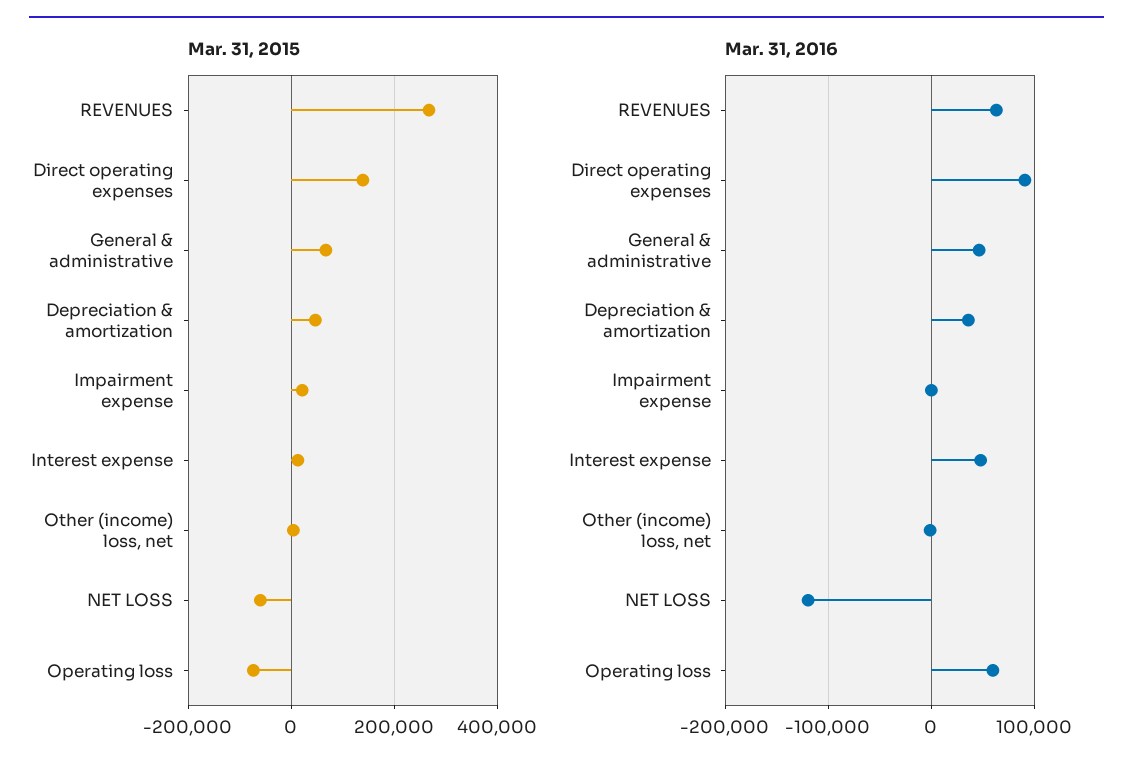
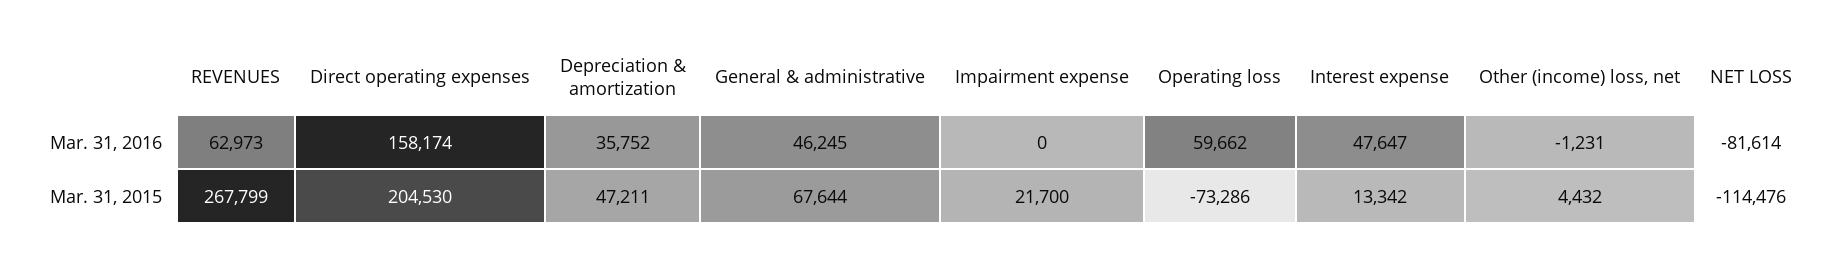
Mar. 31, 2015, Direct operating expenses: 140000 -> 204530
Mar. 31, 2015, NET LOSS: -60000 -> -114476
Mar. 31, 2016, Direct operating expenses: 90000 -> 158174
Mar. 31, 2016, NET LOSS: -120000 -> -81614

